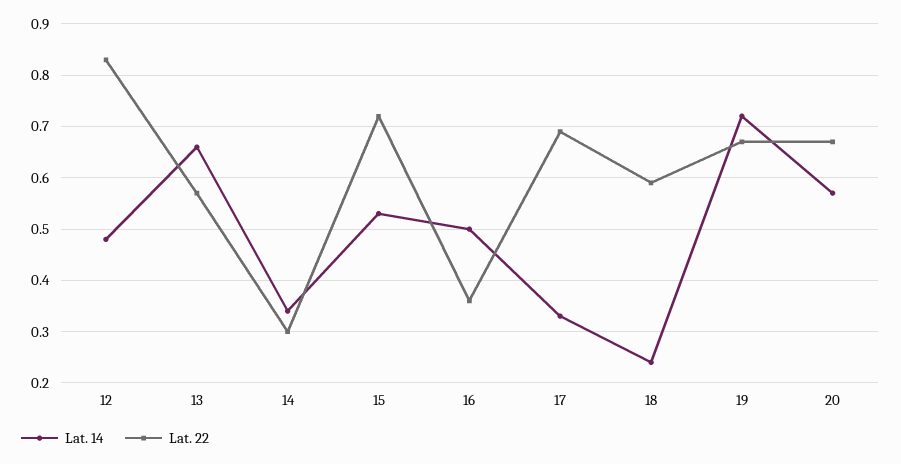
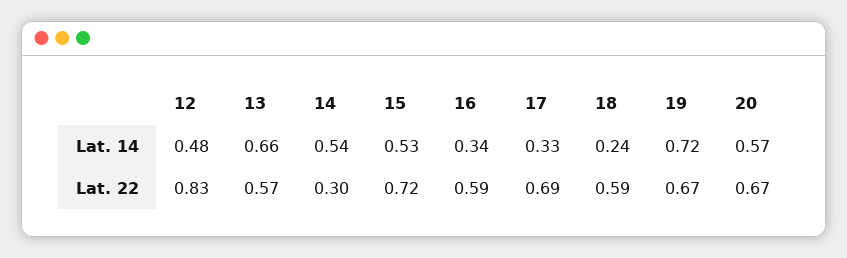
Lat. 14, 14: 0.35 -> 0.54
Lat. 14, 16: 0.5 -> 0.34
Lat. 22, 16: 0.35 -> 0.59

